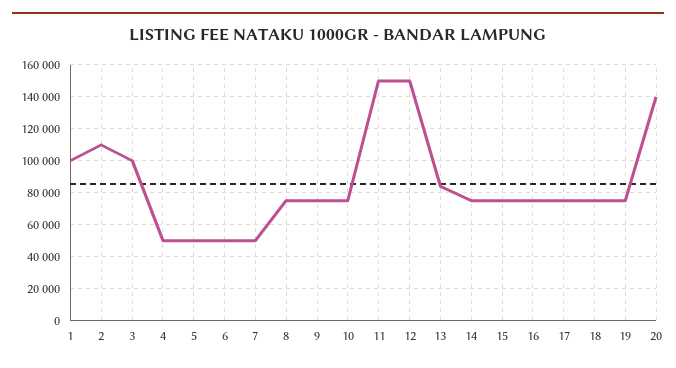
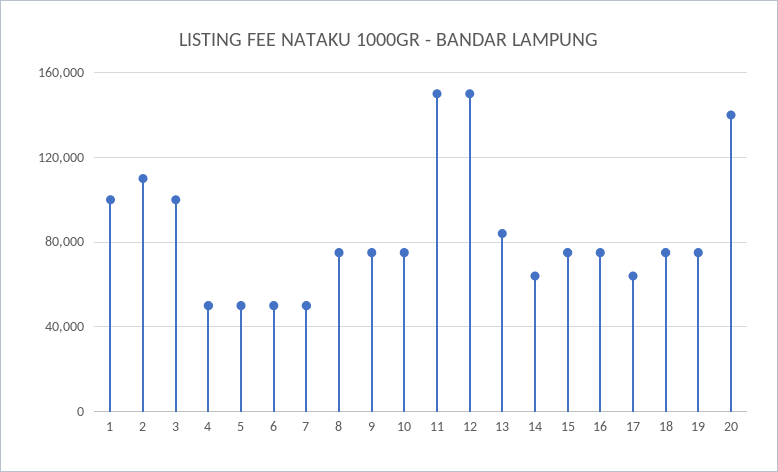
14: 75000 -> 65000
17: 75000 -> 65000

